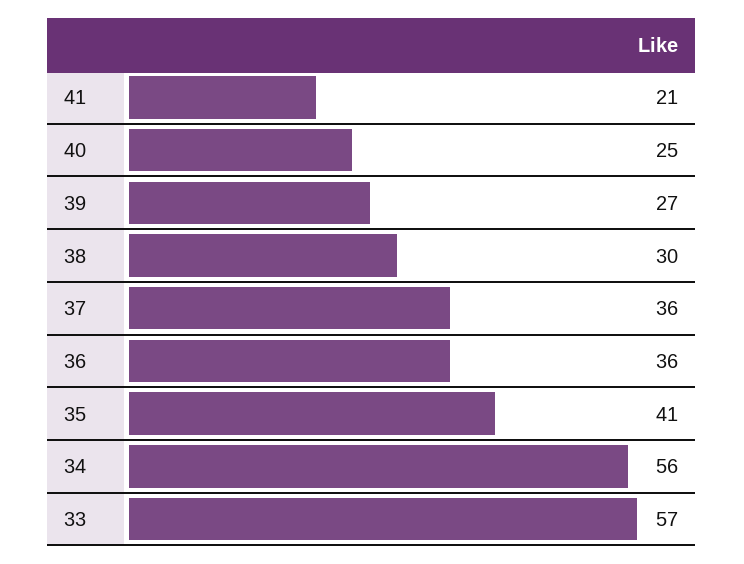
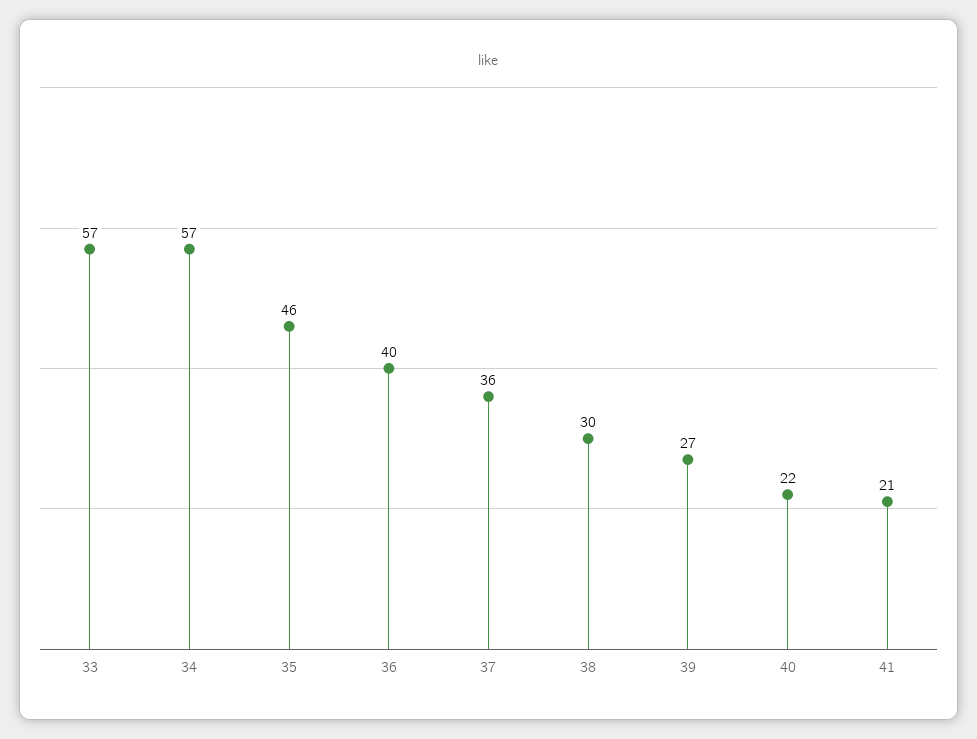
40: 25 -> 22
36: 36 -> 40
35: 41 -> 46
34: 56 -> 57

